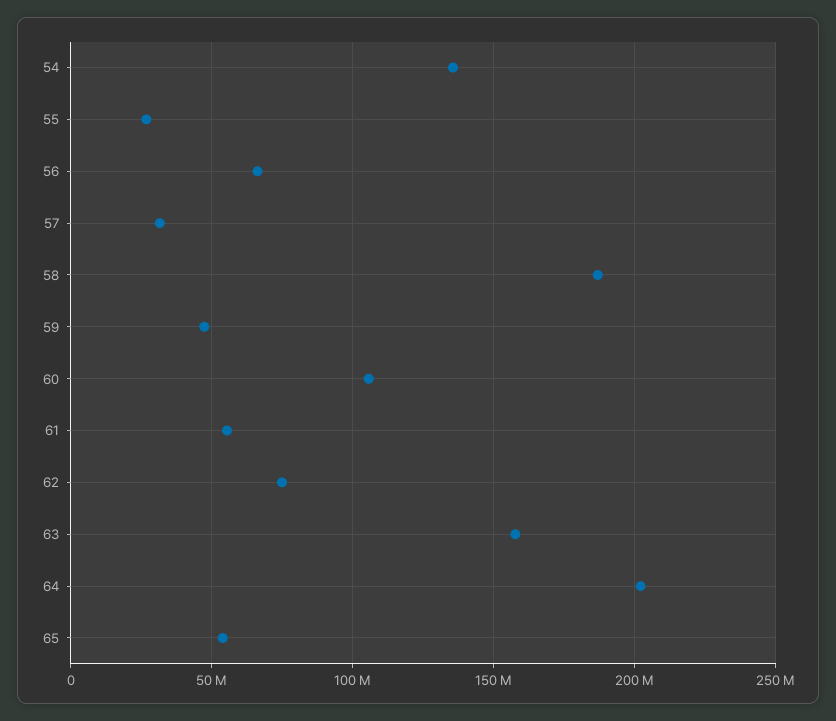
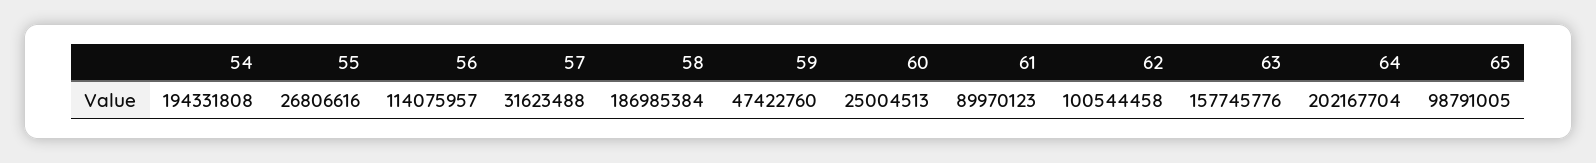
54: 135000000 -> 194331808
56: 65000000 -> 114075957
60: 105000000 -> 25004513
61: 55000000 -> 89970123
62: 75000000 -> 100544458
65: 55000000 -> 98791005

